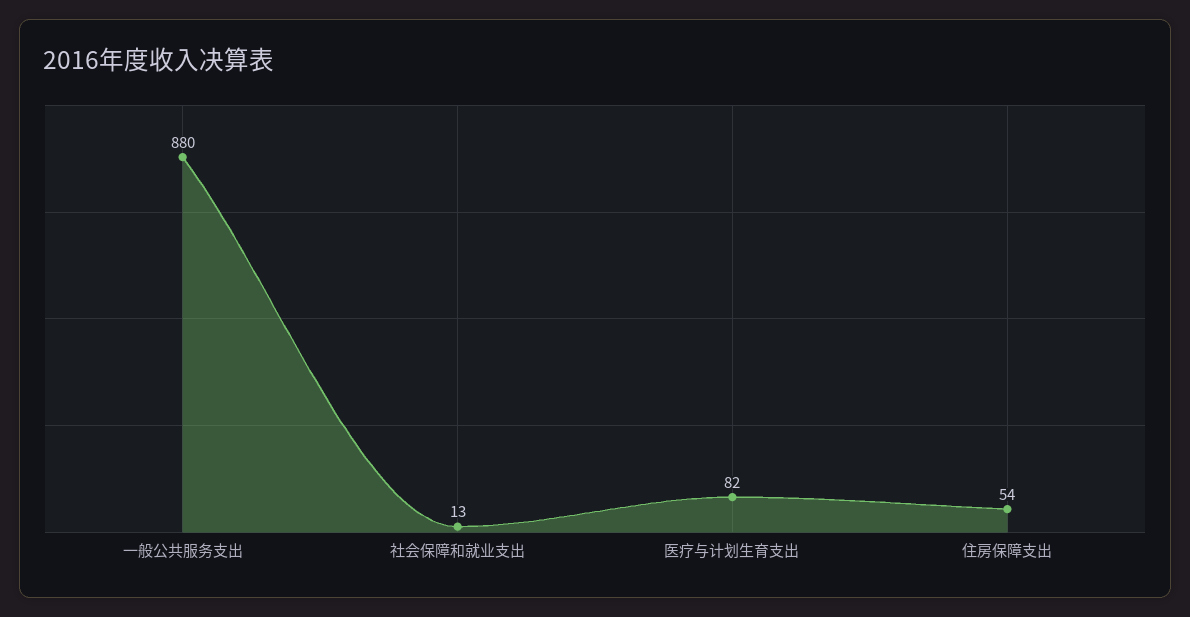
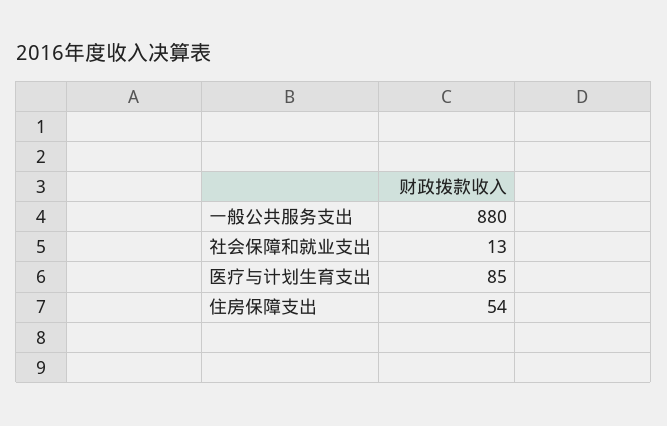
医疗与计划生育支出: 82 -> 85

